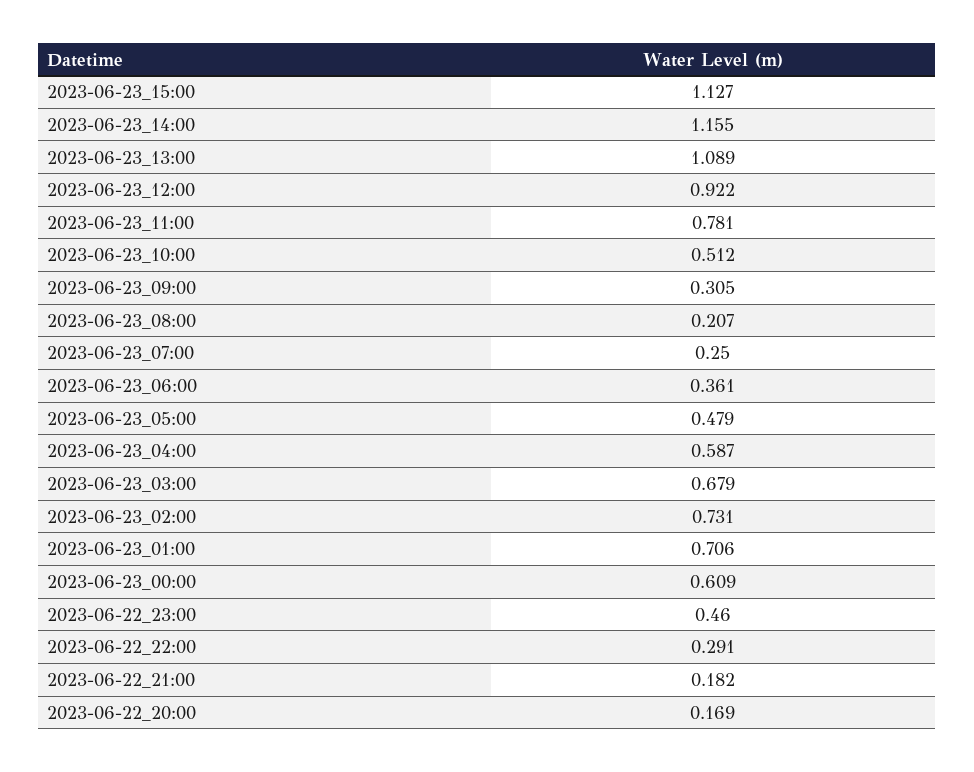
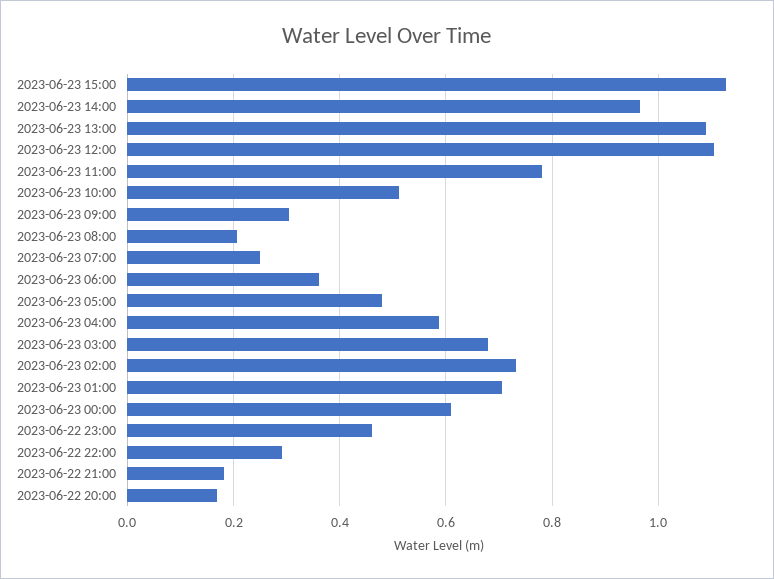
2023-06-23_14:00: 1.155 -> 0.96
2023-06-23_12:00: 0.922 -> 1.1

